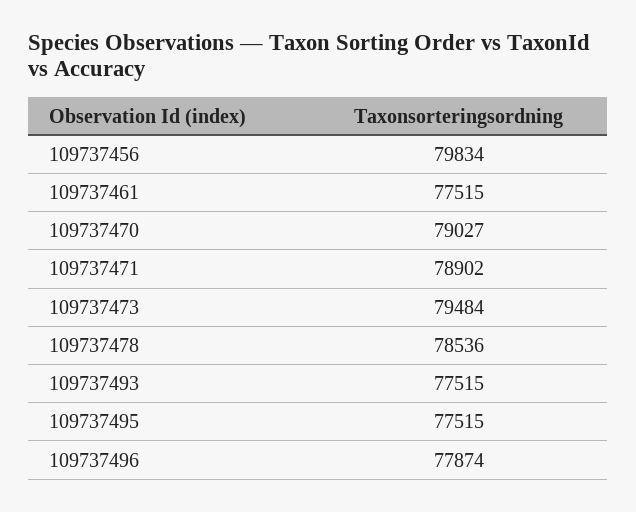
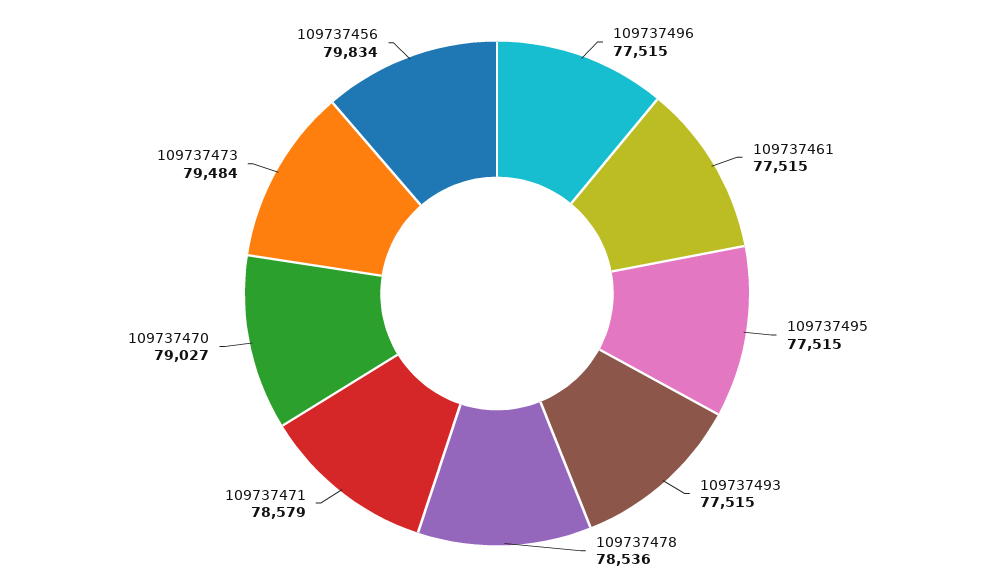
109737471: 78902 -> 78579
109737496: 77874 -> 77515

